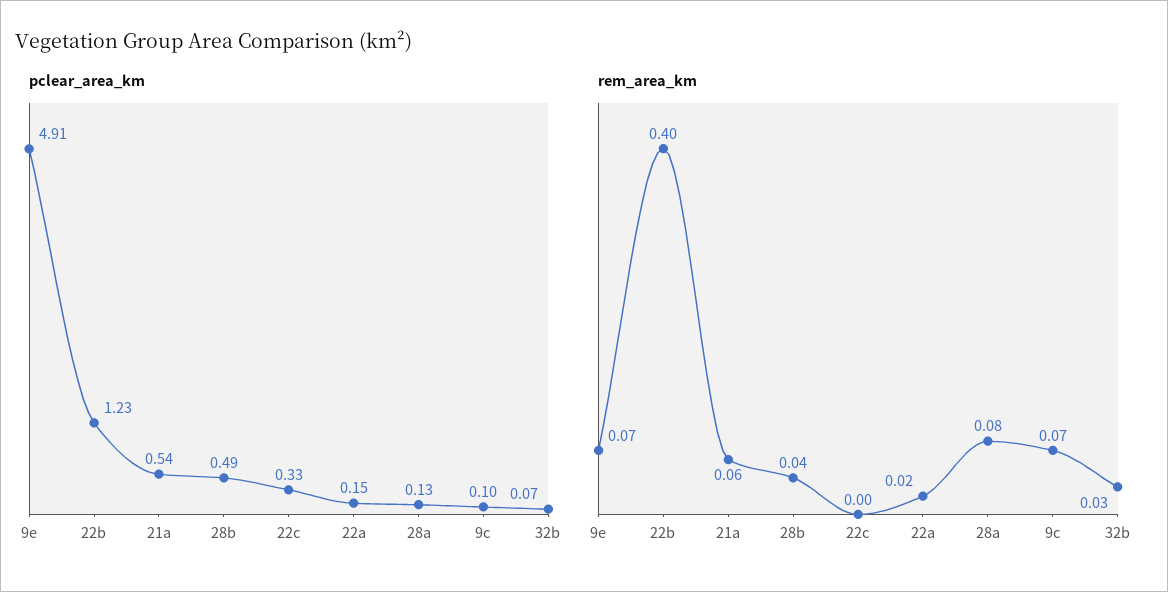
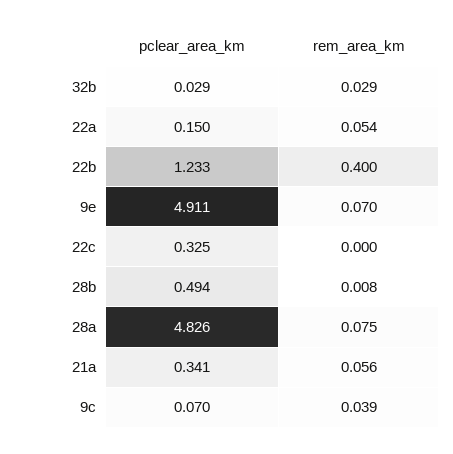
pclear_area_km, 21a: 0.54 -> 0.341
pclear_area_km, 28a: 0.13 -> 4.826
pclear_area_km, 9c: 0.1 -> 0.07
pclear_area_km, 32b: 0.07 -> 0.029
rem_area_km, 28b: 0.04 -> 0.008
rem_area_km, 22a: 0.02 -> 0.054
rem_area_km, 9c: 0.07 -> 0.039

